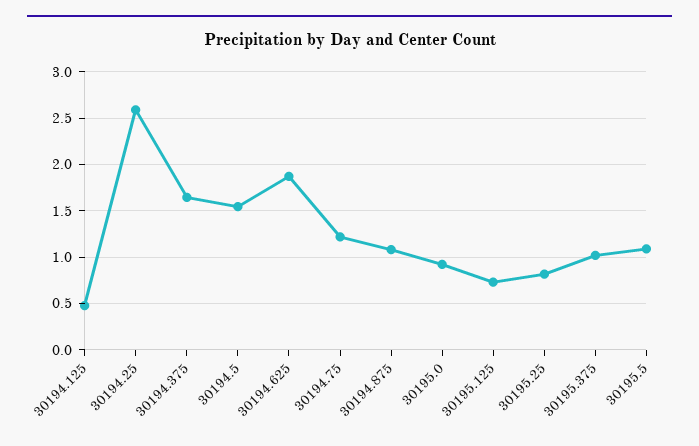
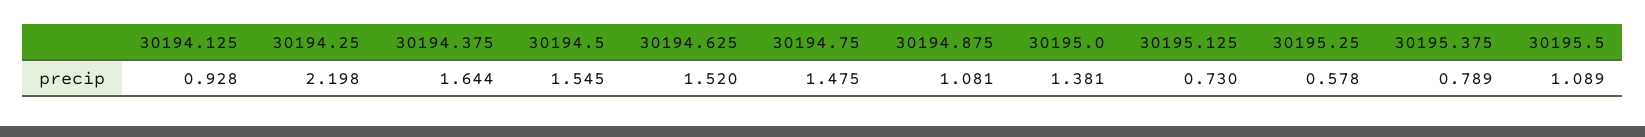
30194.125: 0.5 -> 0.928
30194.25: 2.6 -> 2.198
30194.625: 1.9 -> 1.52
30194.75: 1.2 -> 1.475
30195.0: 0.9 -> 1.381
30195.25: 0.8 -> 0.578
30195.375: 1 -> 0.789

